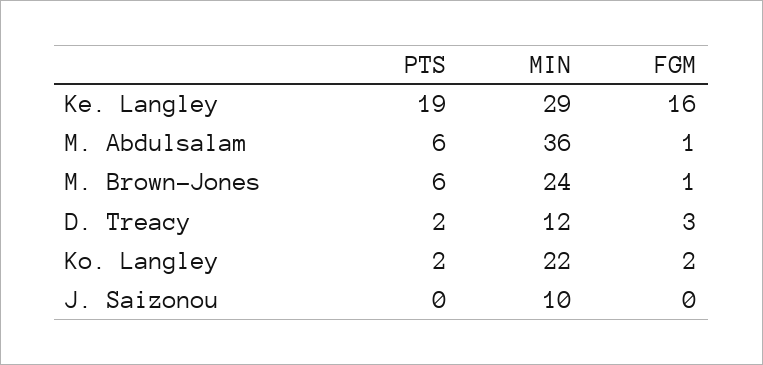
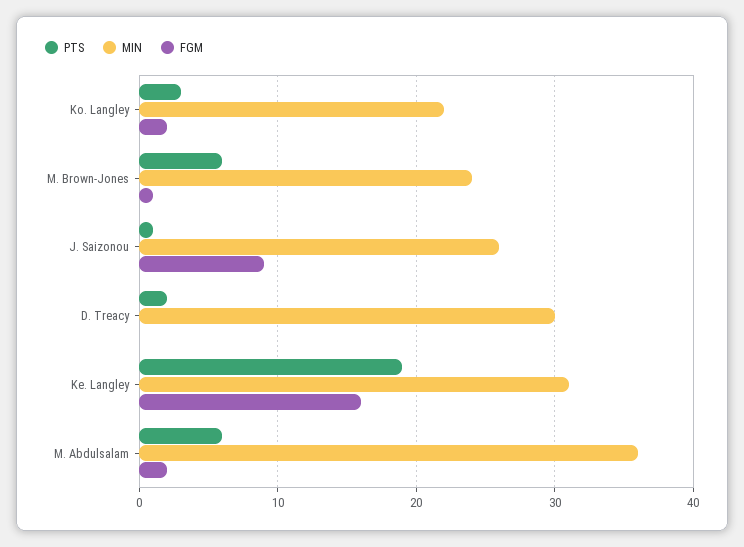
MIN, Ke. Langley: 29 -> 31
FGM, M. Abdulsalam: 1 -> 2
MIN, D. Treacy: 12 -> 30
FGM, D. Treacy: 3 -> 0
PTS, Ko. Langley: 2 -> 3
PTS, J. Saizonou: 0 -> 1
MIN, J. Saizonou: 10 -> 26
FGM, J. Saizonou: 0 -> 9

